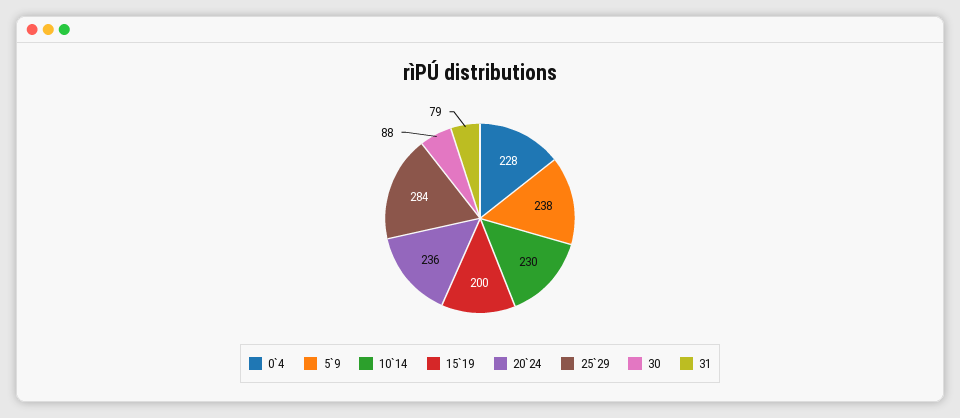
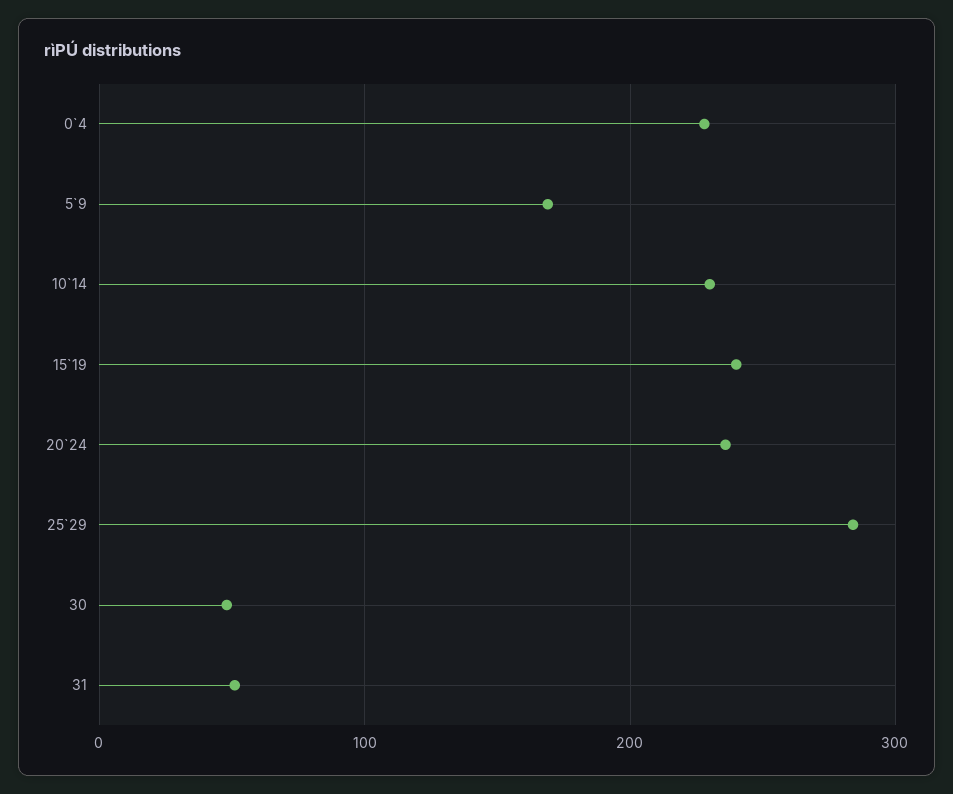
5`9: 238 -> 170
15`19: 200 -> 240
30: 88 -> 50
31: 79 -> 50

